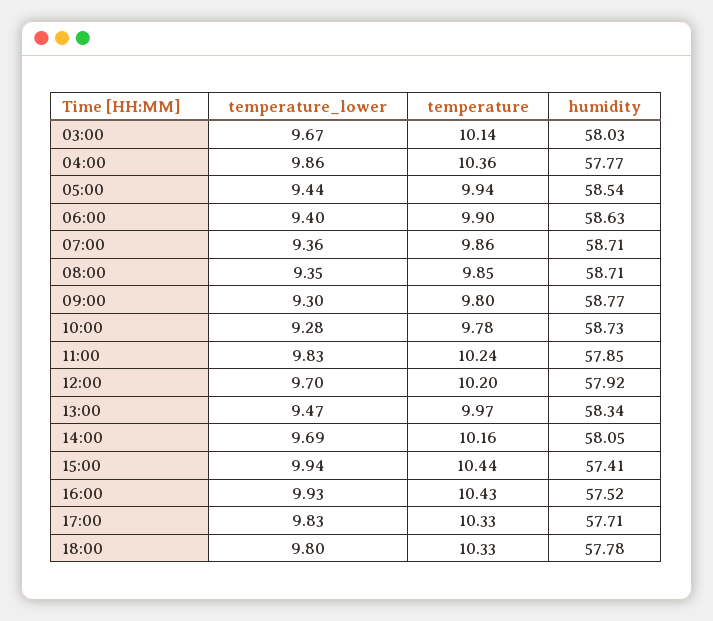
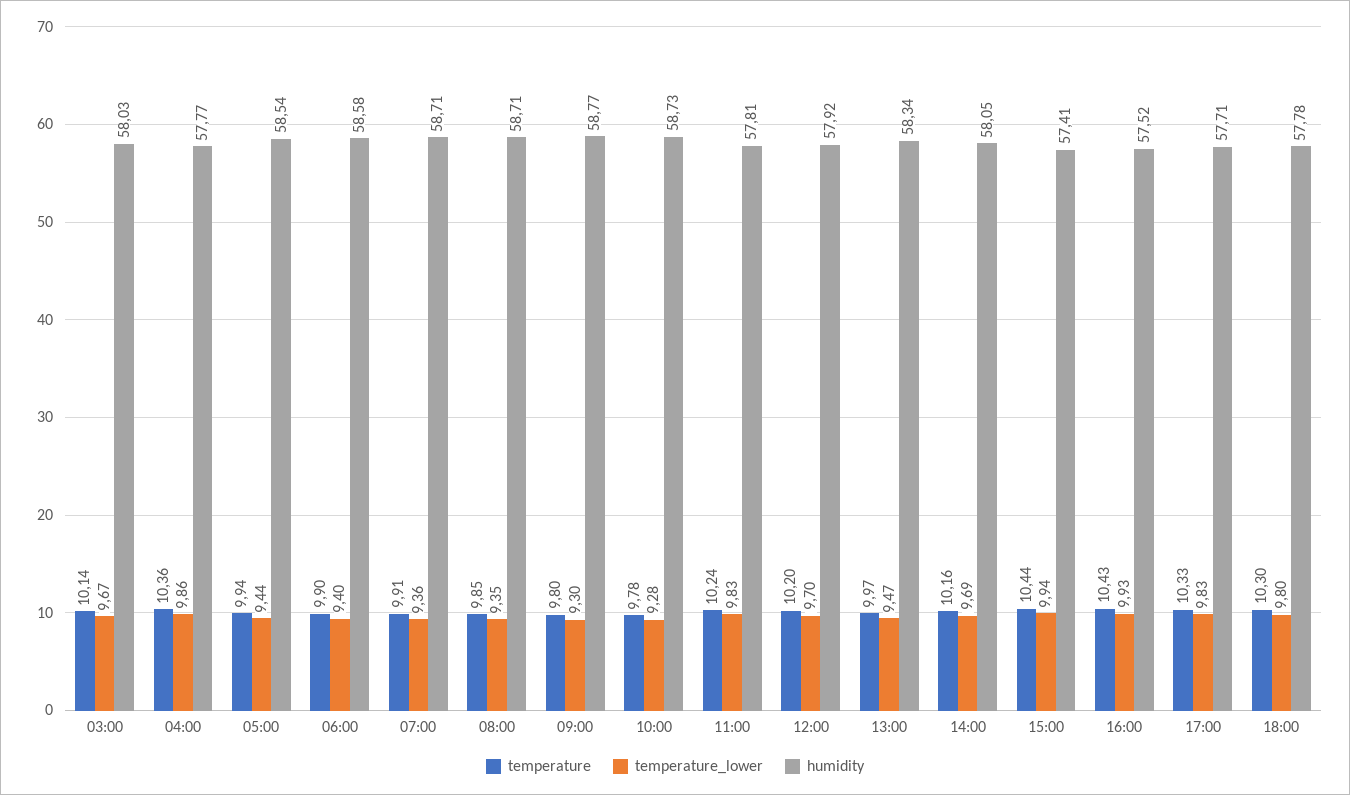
humidity, 06:00: 58.63 -> 58.58
temperature, 07:00: 9.86 -> 9.91
humidity, 11:00: 57.85 -> 57.81
temperature, 18:00: 10.33 -> 10.3

